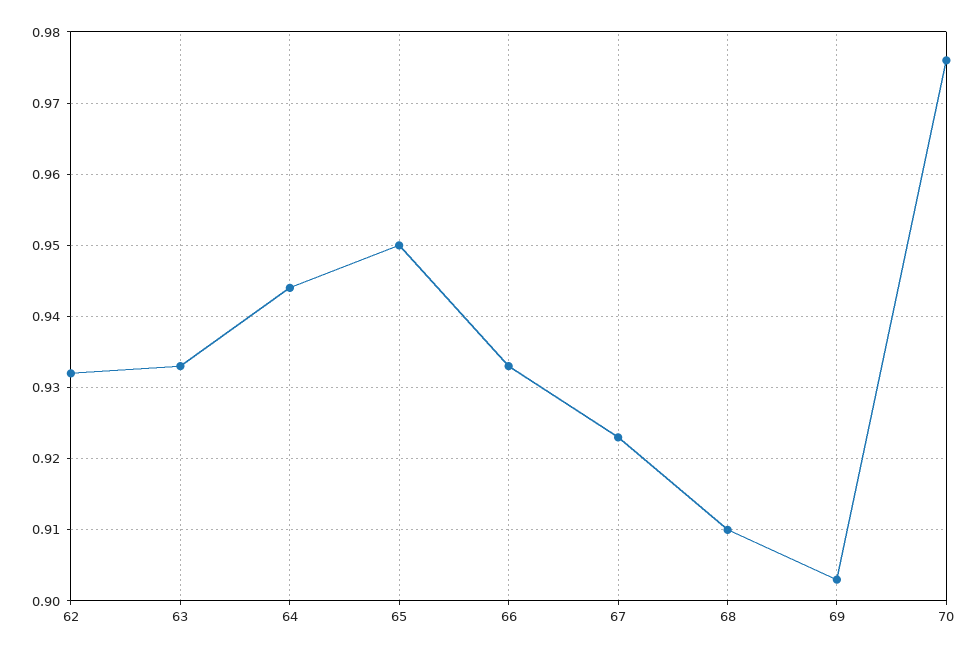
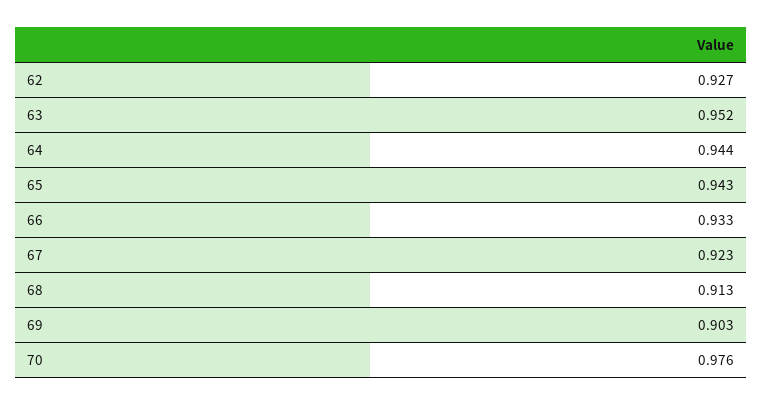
62: 0.932 -> 0.927
63: 0.933 -> 0.952
65: 0.95 -> 0.943
68: 0.91 -> 0.913

